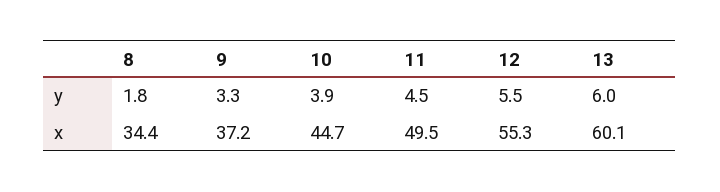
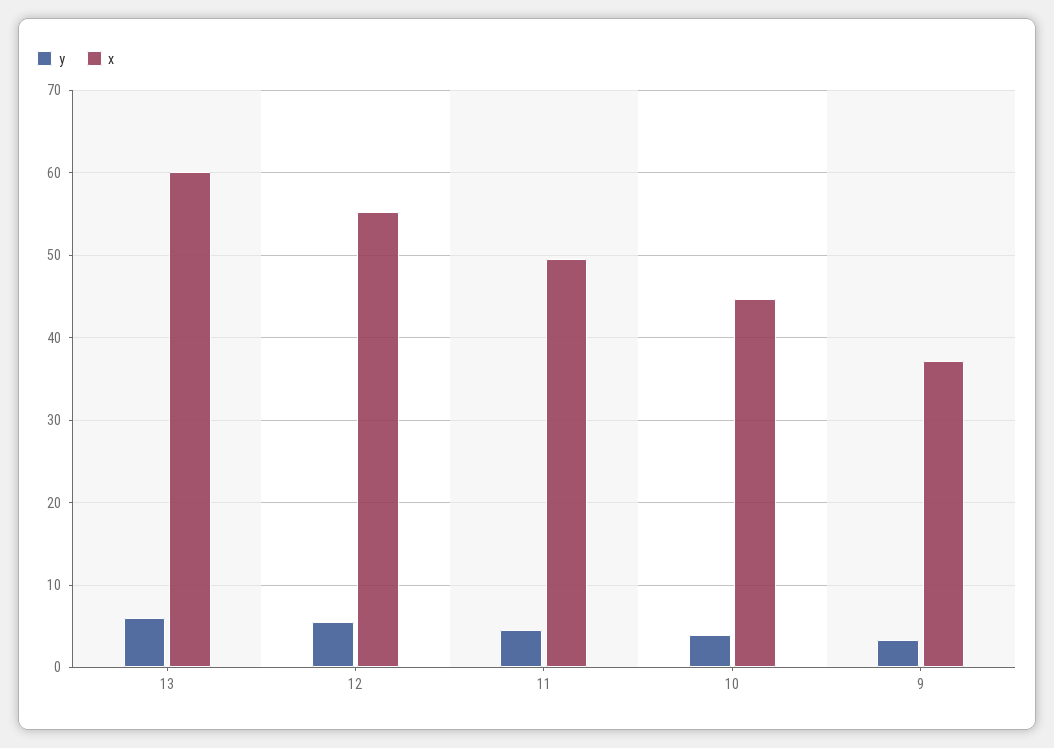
y, 8: 1.8 -> none
x, 8: 34.4 -> none

